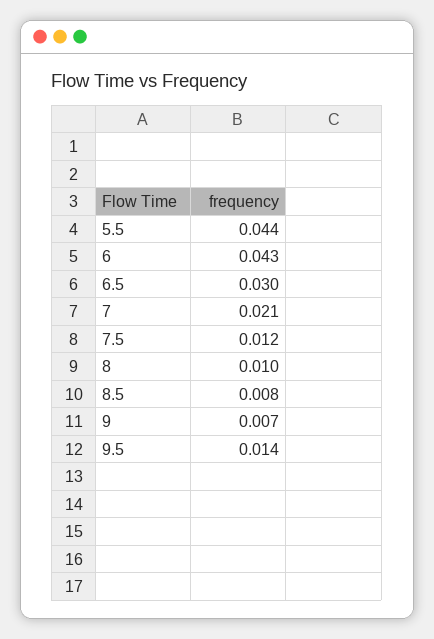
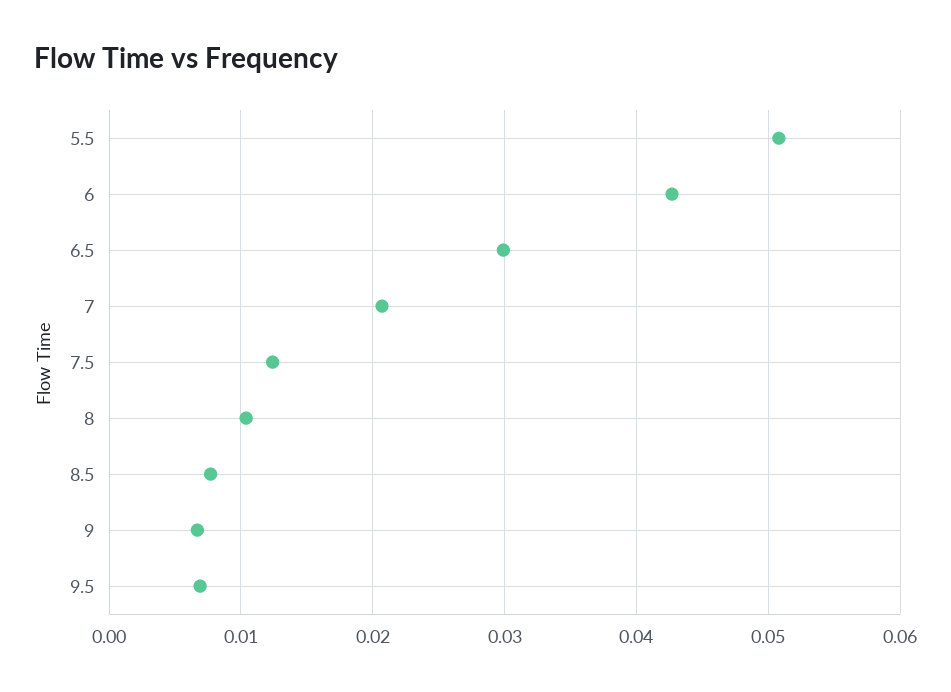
5.5: 0.044 -> 0.051
9.5: 0.014 -> 0.007

